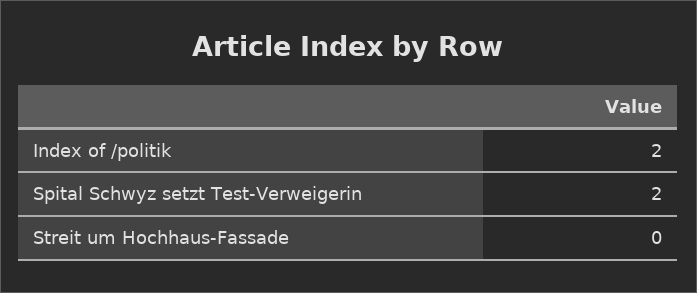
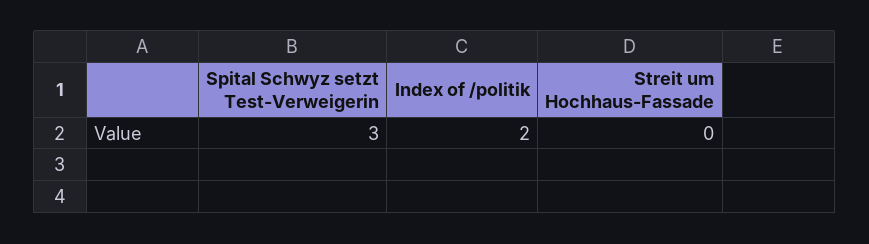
Spital Schwyz setzt Test-Verweigerin: 2 -> 3

